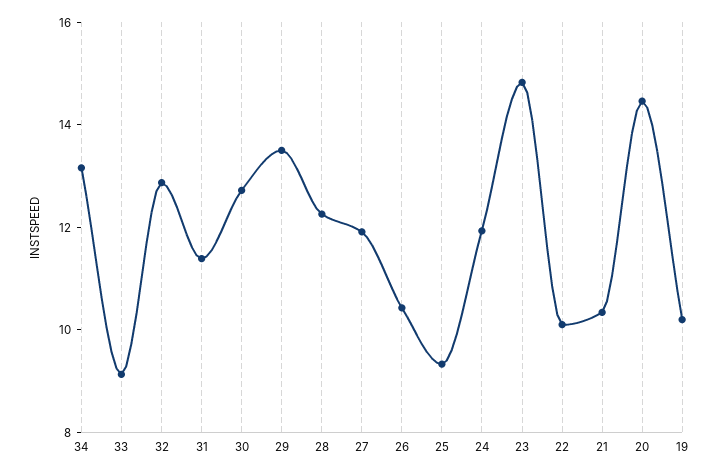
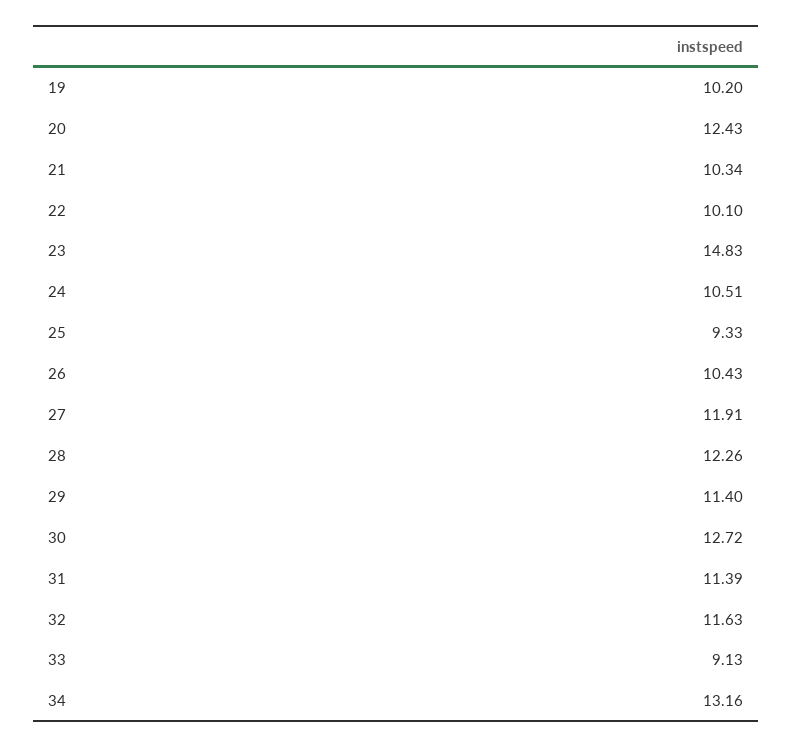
32: 13 -> 11.63
29: 13.5 -> 11.4
24: 12 -> 10.51
20: 14.5 -> 12.43

